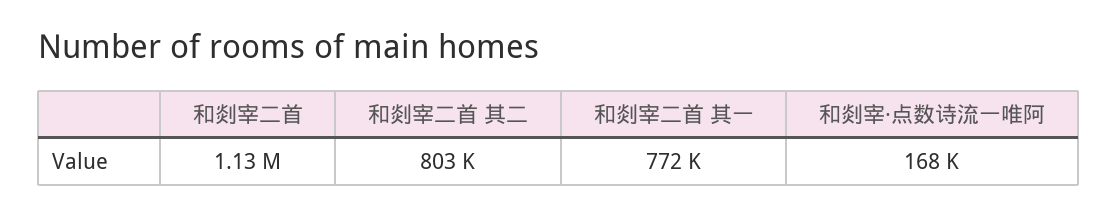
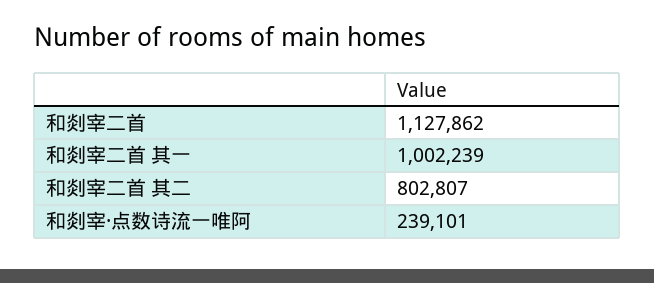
和剡宰二首 其一: 772000 -> 1002239
和剡宰·点数诗流一唯阿: 168000 -> 239101

